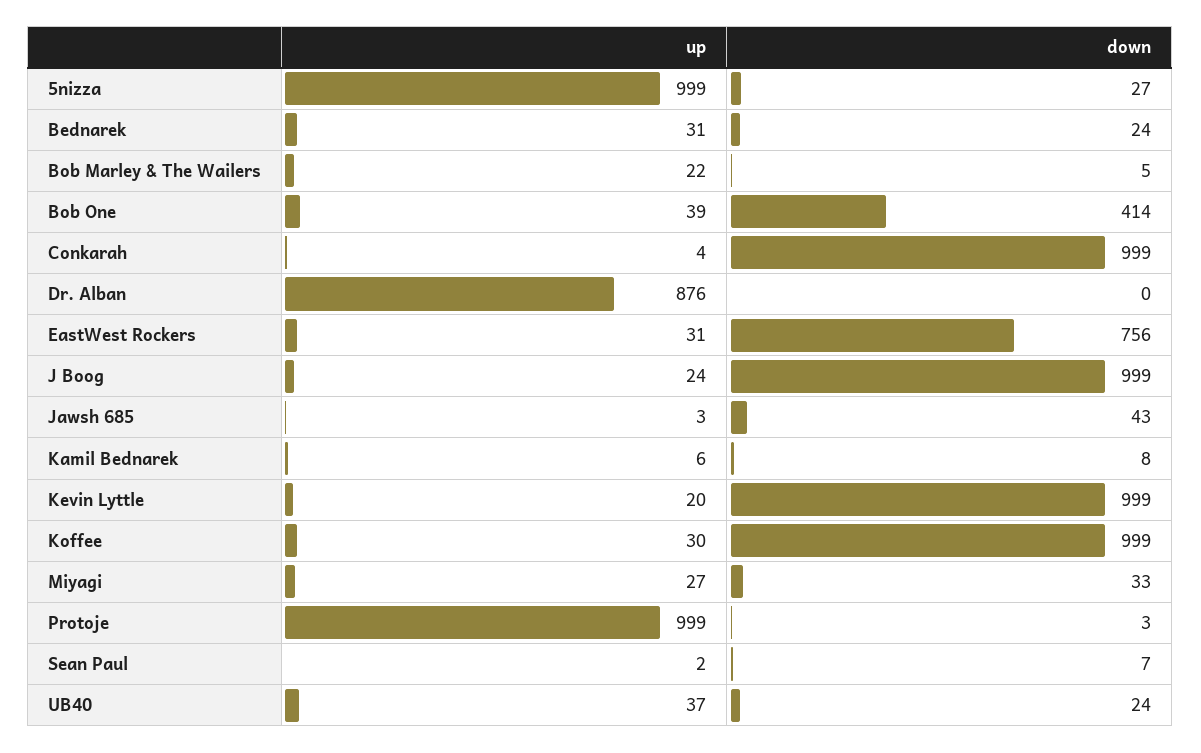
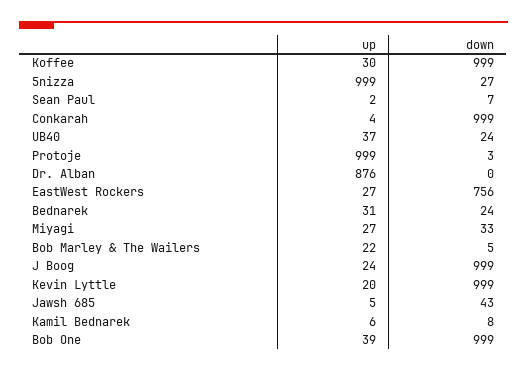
down, Bob One: 414 -> 999
up, EastWest Rockers: 31 -> 27
up, Jawsh 685: 3 -> 5

